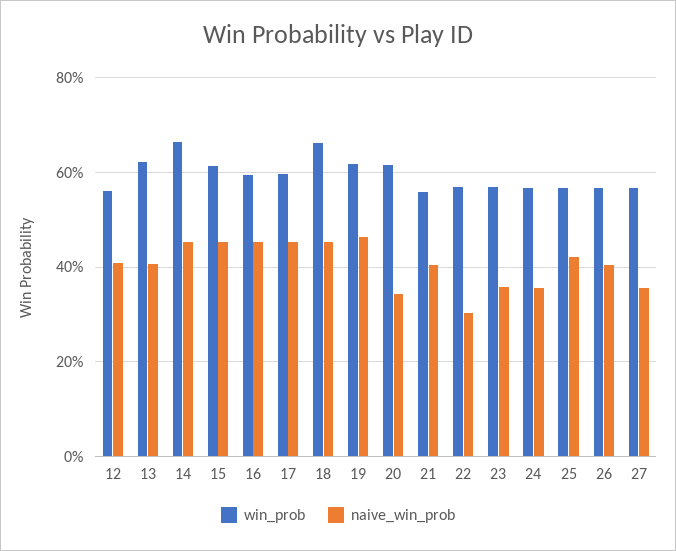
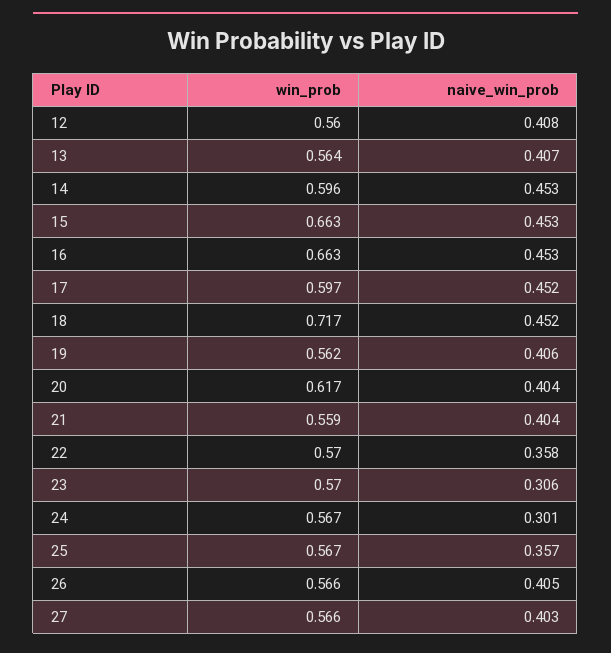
win_prob, 13: 0.62 -> 0.564
win_prob, 14: 0.66 -> 0.596
win_prob, 15: 0.62 -> 0.663
win_prob, 16: 0.6 -> 0.663
win_prob, 18: 0.66 -> 0.717
win_prob, 19: 0.62 -> 0.562
naive_win_prob, 19: 0.46 -> 0.406
naive_win_prob, 20: 0.34 -> 0.404
naive_win_prob, 22: 0.3 -> 0.358
naive_win_prob, 23: 0.36 -> 0.306
naive_win_prob, 24: 0.36 -> 0.301
naive_win_prob, 25: 0.42 -> 0.357
naive_win_prob, 27: 0.36 -> 0.403

